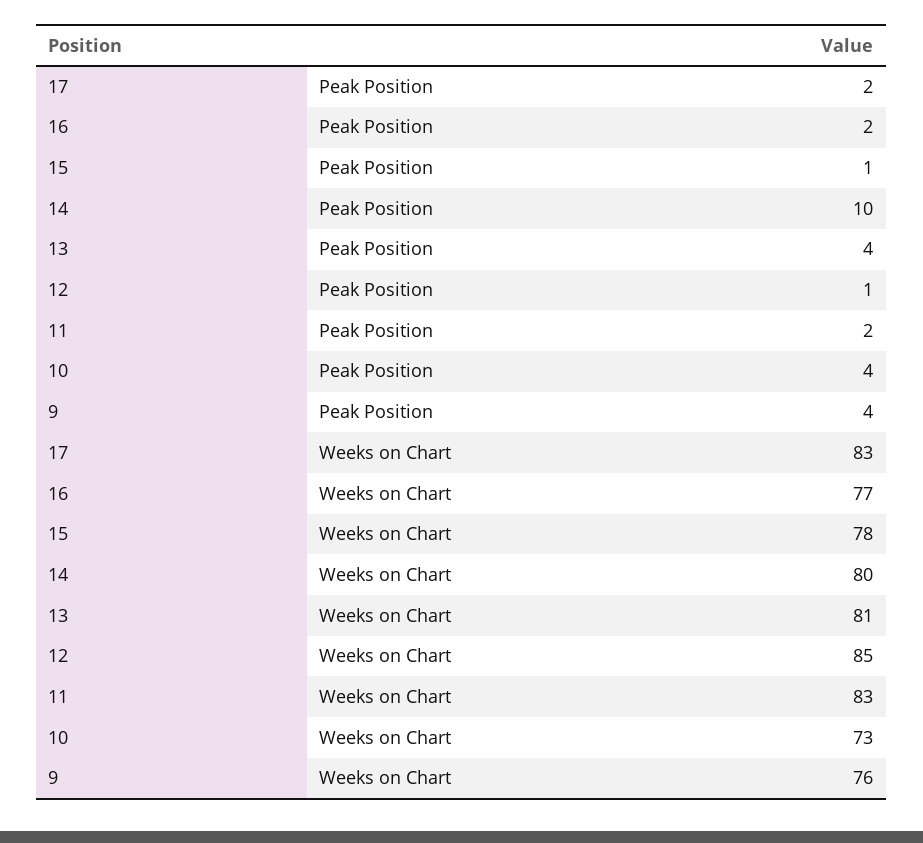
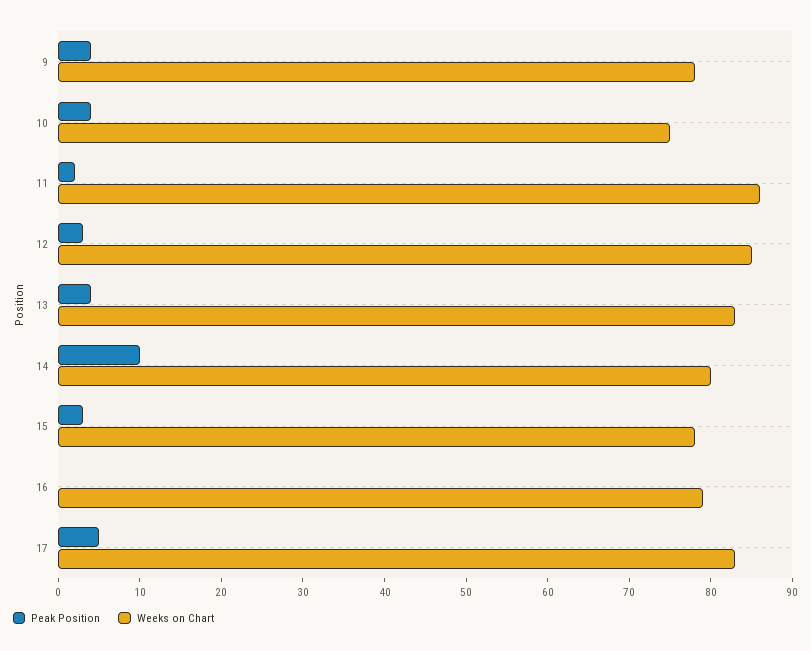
Peak Position, 17: 2 -> 5
Peak Position, 16: 2 -> 0
Peak Position, 15: 1 -> 3
Peak Position, 12: 1 -> 3
Weeks on Chart, 16: 77 -> 79
Weeks on Chart, 13: 81 -> 83
Weeks on Chart, 11: 83 -> 86
Weeks on Chart, 10: 73 -> 75
Weeks on Chart, 9: 76 -> 78

